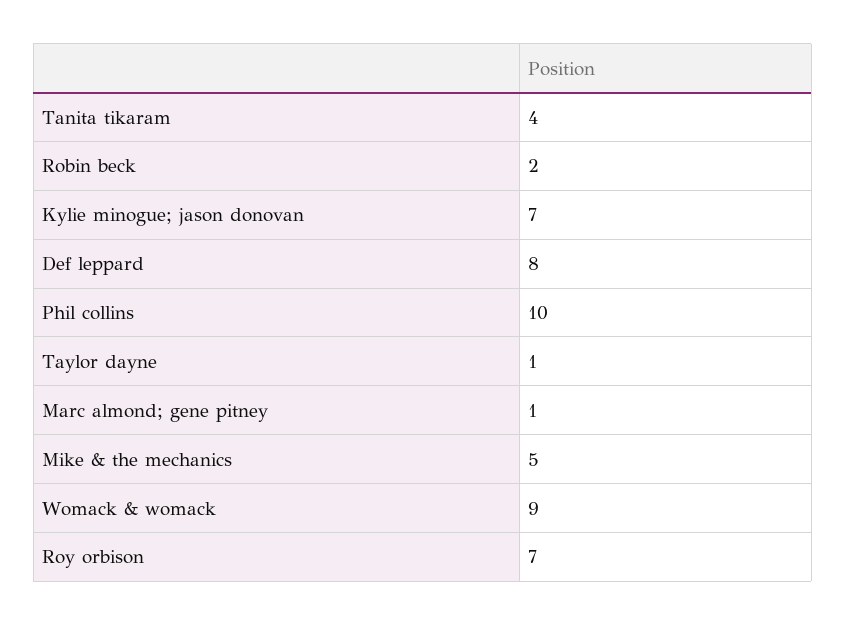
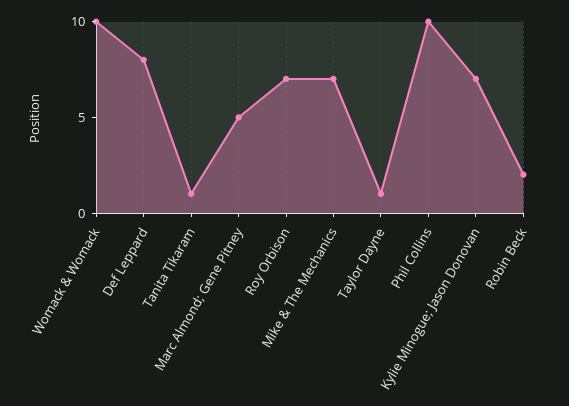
Tanita tikaram: 4 -> 1
Marc almond; gene pitney: 1 -> 5
Mike & the mechanics: 5 -> 7
Womack & womack: 9 -> 10

